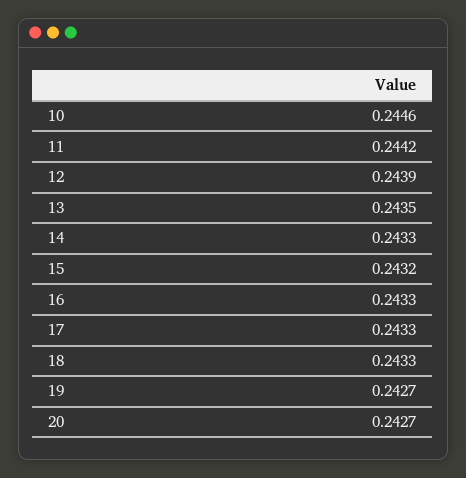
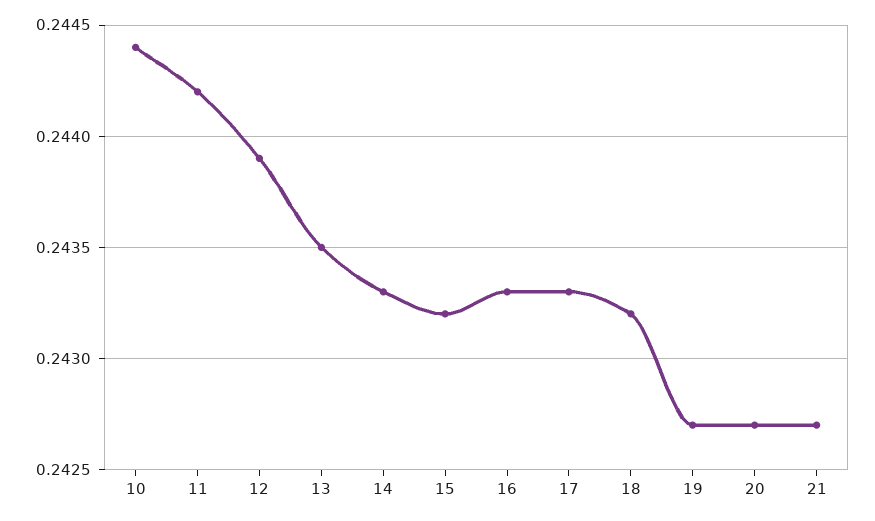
10: 0.2446 -> 0.2444
18: 0.2433 -> 0.2432
21: none -> 0.2427

